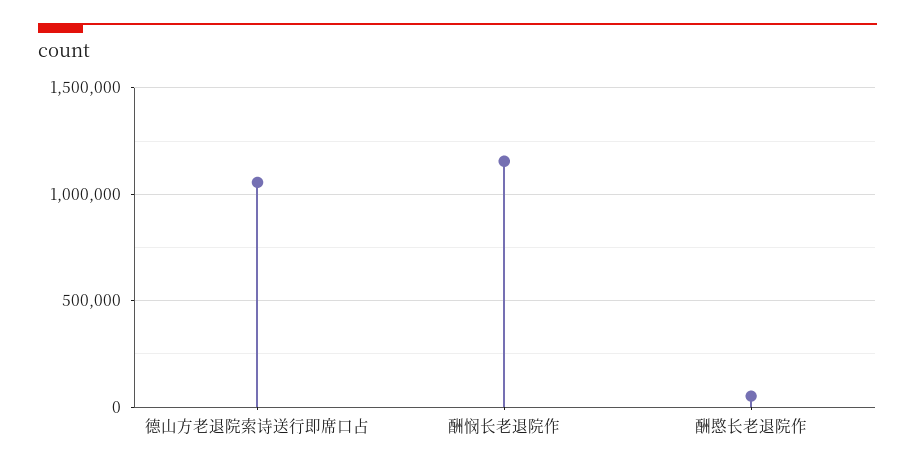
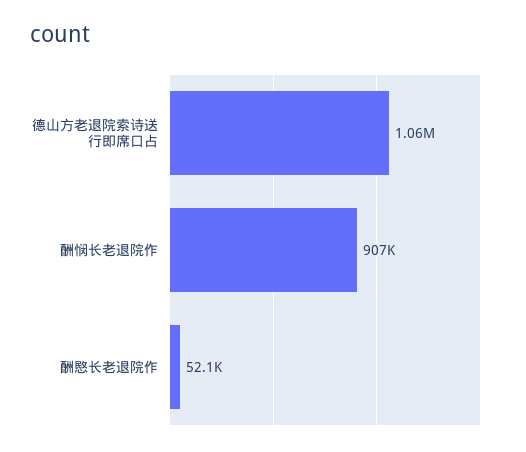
酬悯长老退院作: 1150000 -> 907000

